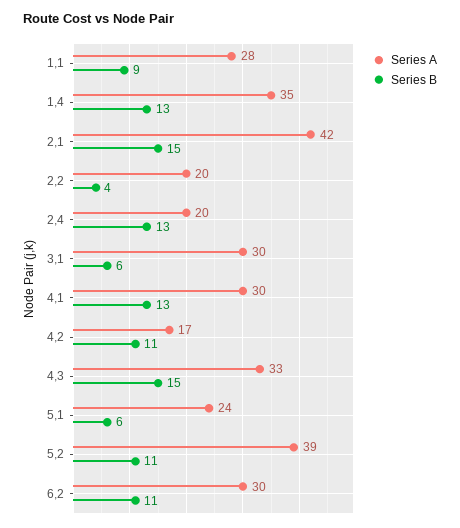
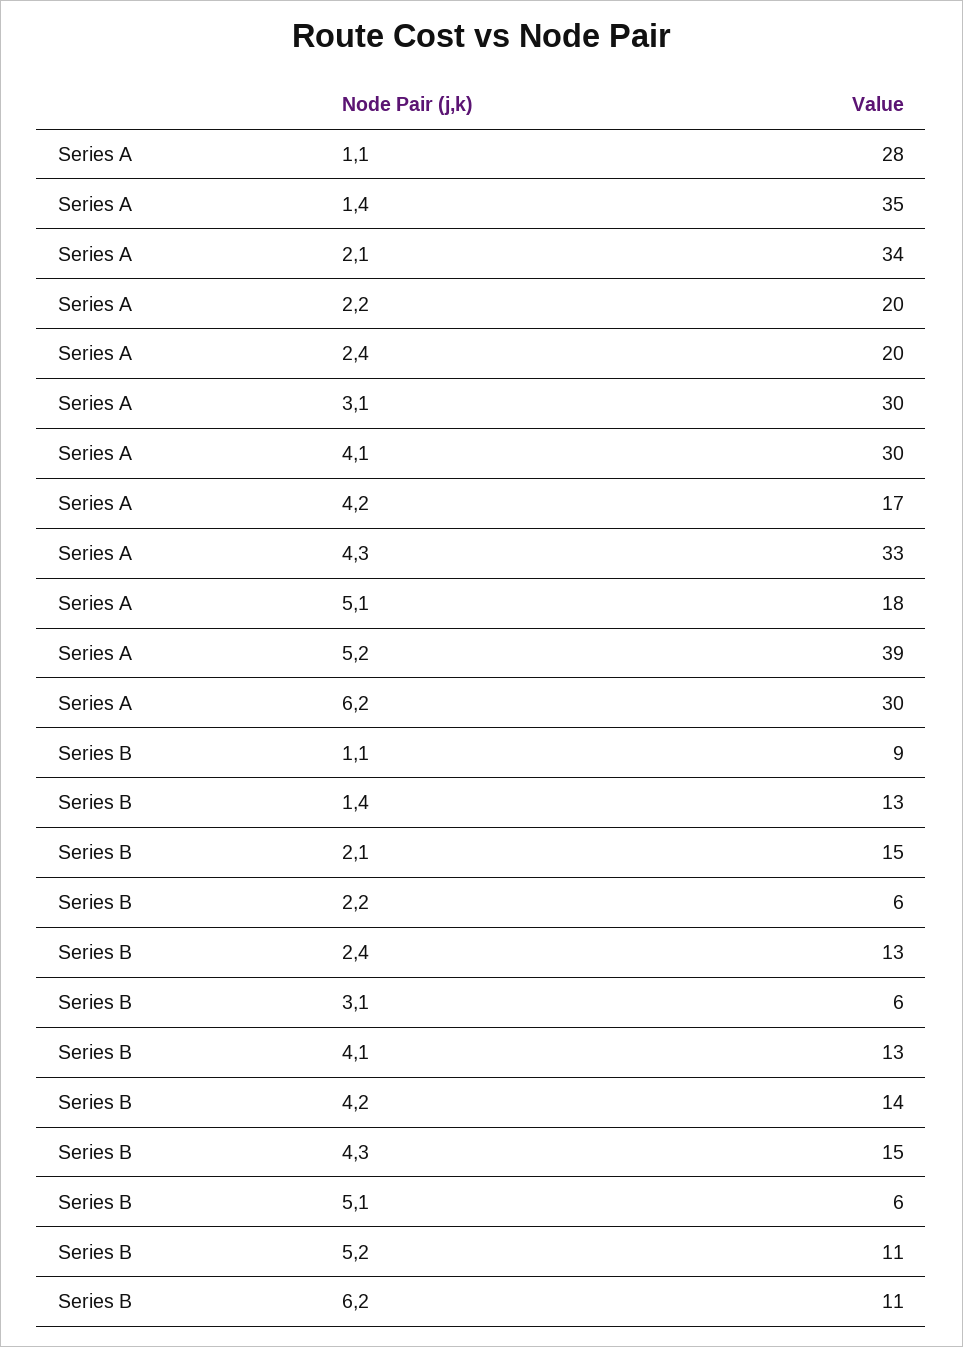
Series A, 2,1: 42 -> 34
Series B, 2,2: 4 -> 6
Series B, 4,2: 11 -> 14
Series A, 5,1: 24 -> 18

